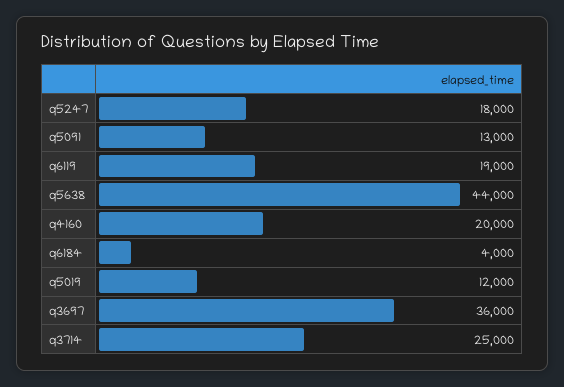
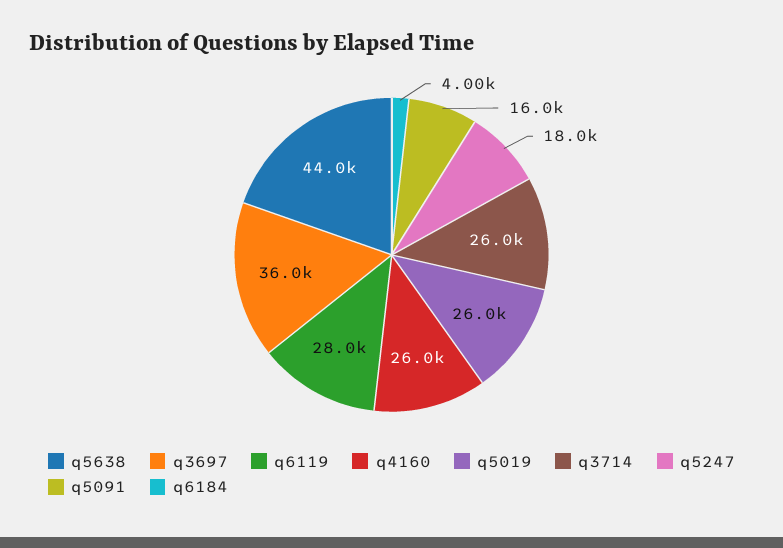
q5091: 13000 -> 16000
q6119: 19000 -> 28000
q4160: 20000 -> 26000
q5019: 12000 -> 26000
q3714: 25000 -> 26000

